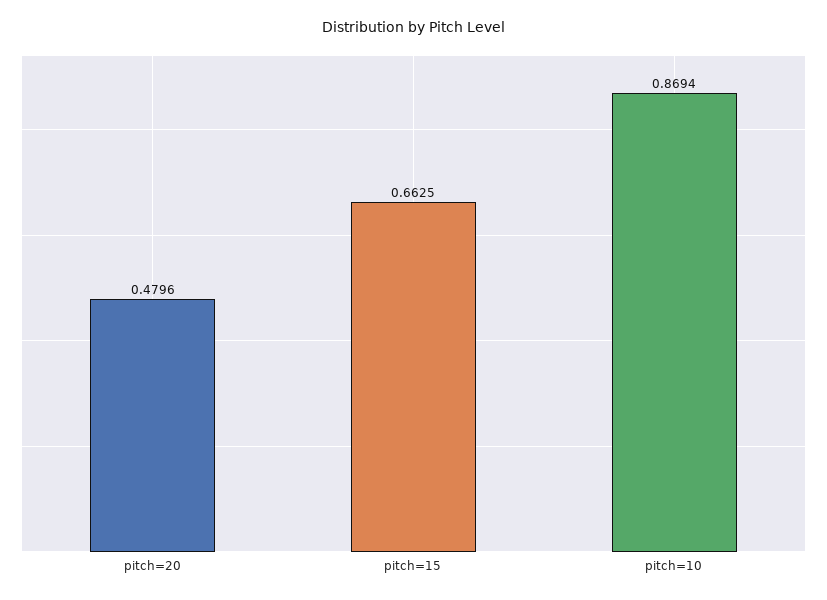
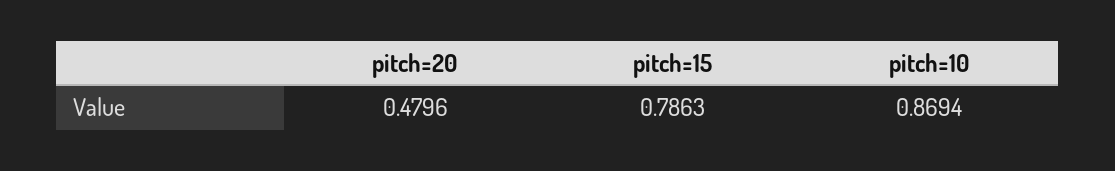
pitch=15: 0.6625 -> 0.7863

